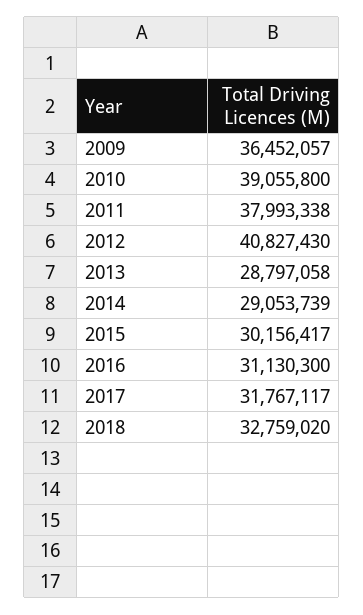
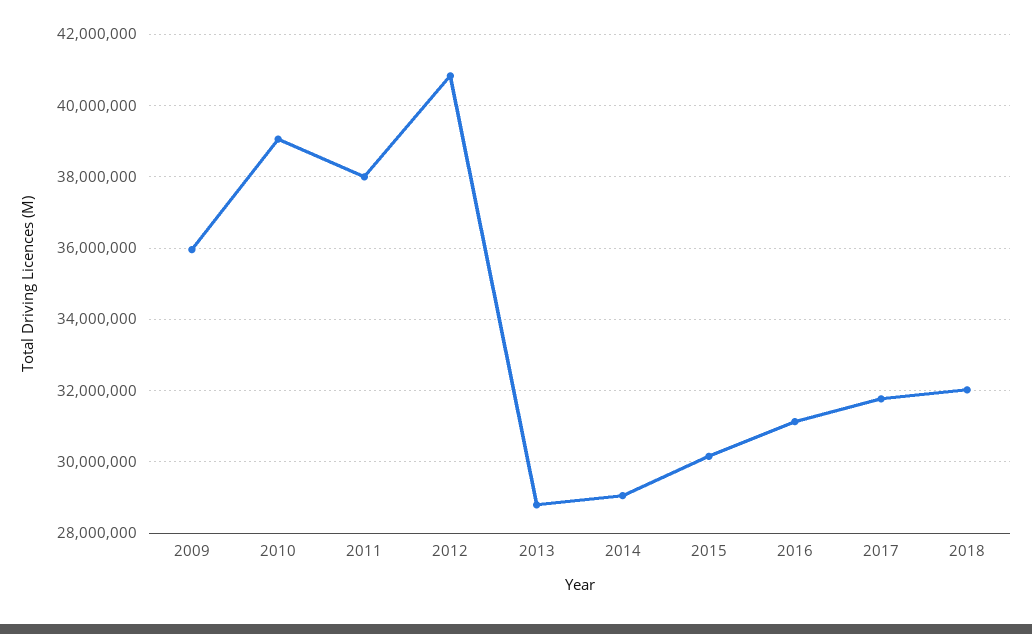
2009: 36452057 -> 36000000
2018: 32759020 -> 32000000

